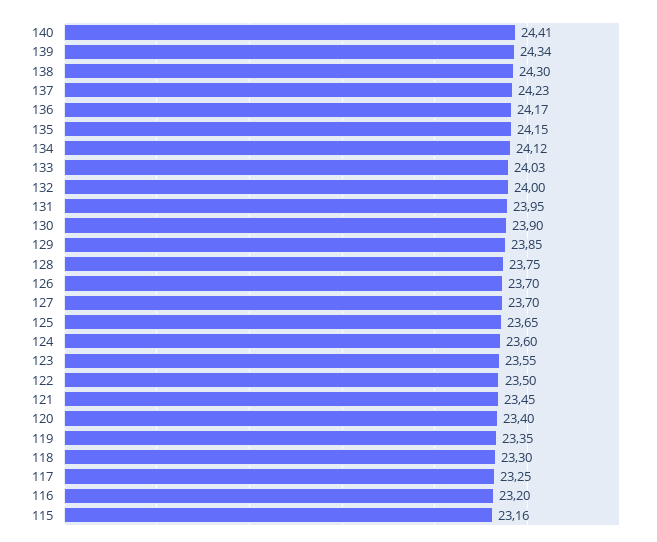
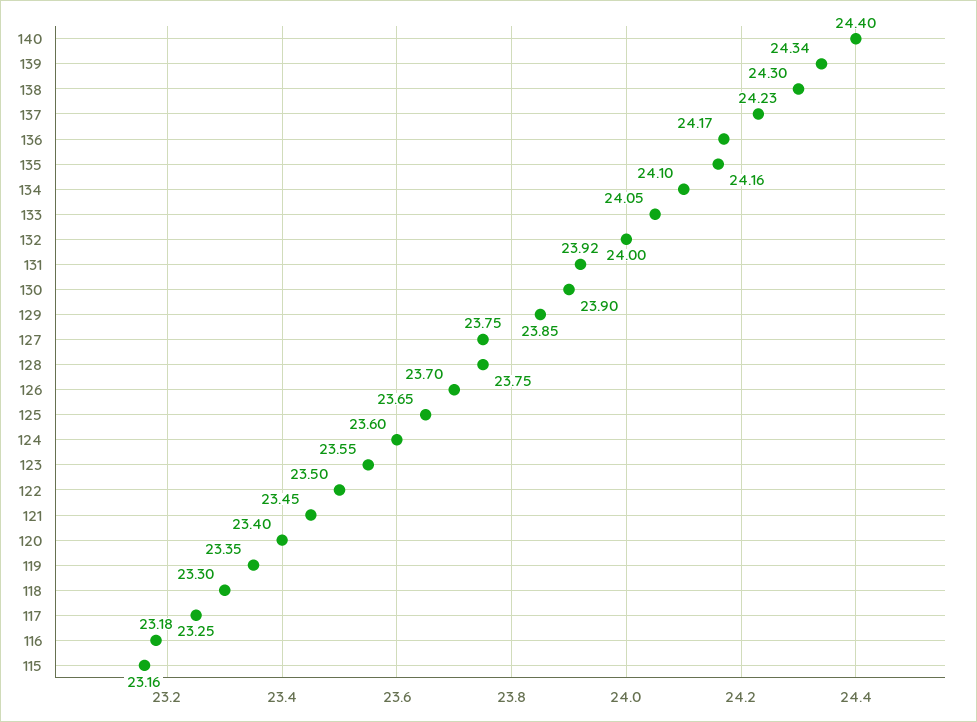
140: 24.41 -> 24.4
135: 24.15 -> 24.16
134: 24.12 -> 24.1
133: 24.03 -> 24.05
131: 23.95 -> 23.92
127: 23.7 -> 23.75
116: 23.2 -> 23.18

